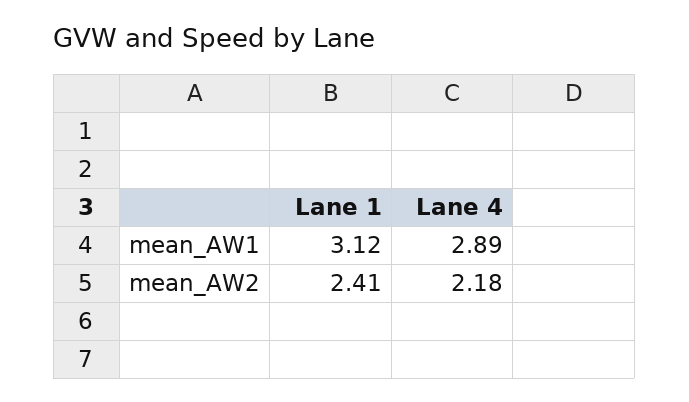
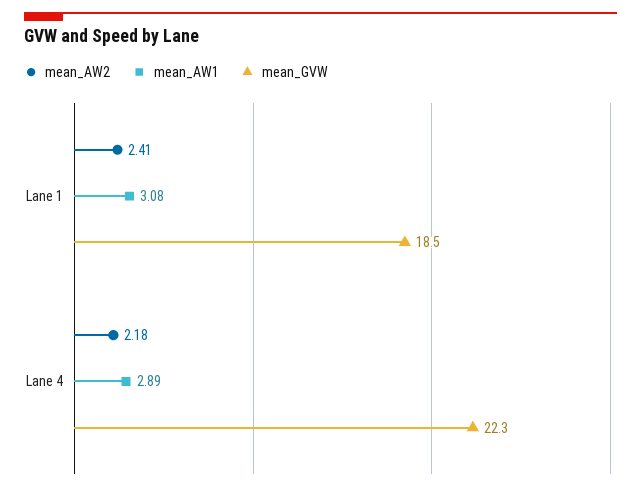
mean_AW1, Lane 1: 3.12 -> 3.08
mean_GVW, Lane 1: none -> 18.5
mean_GVW, Lane 4: none -> 22.3

